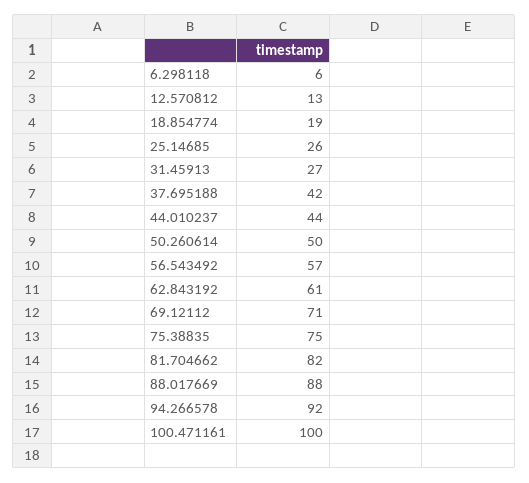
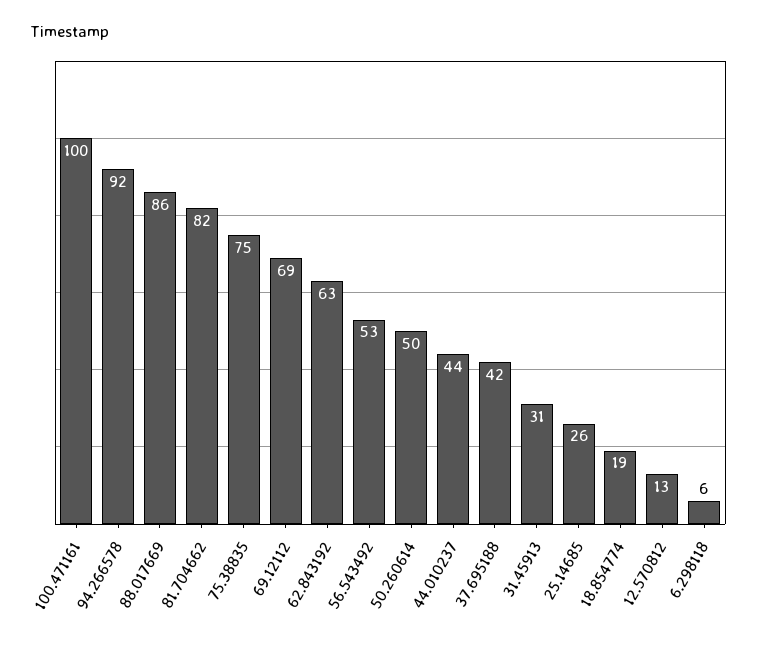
31.45913: 27 -> 31
56.543492: 57 -> 53
62.843192: 61 -> 63
69.12112: 71 -> 69
88.017669: 88 -> 86

